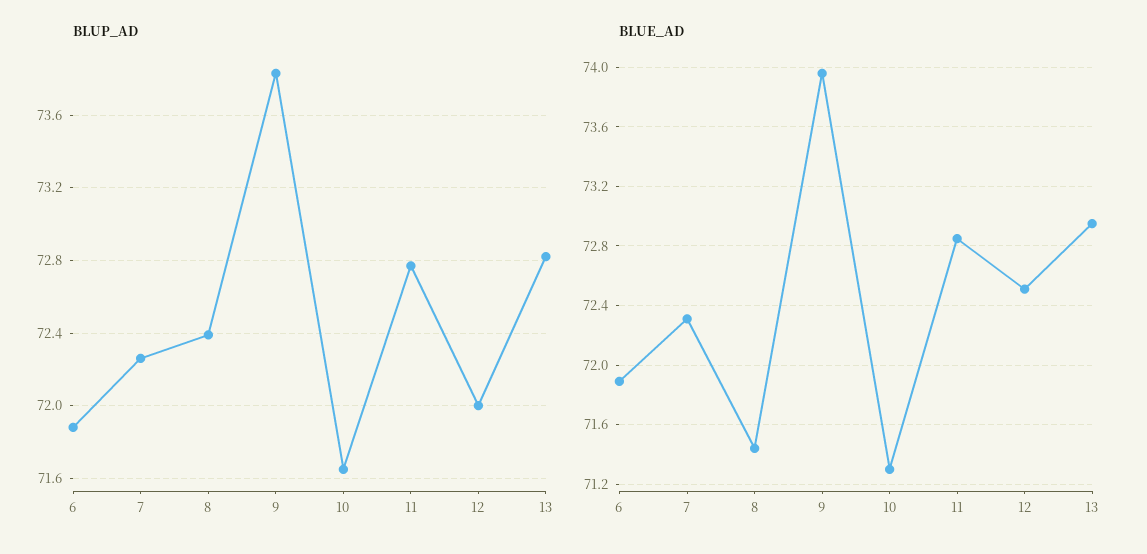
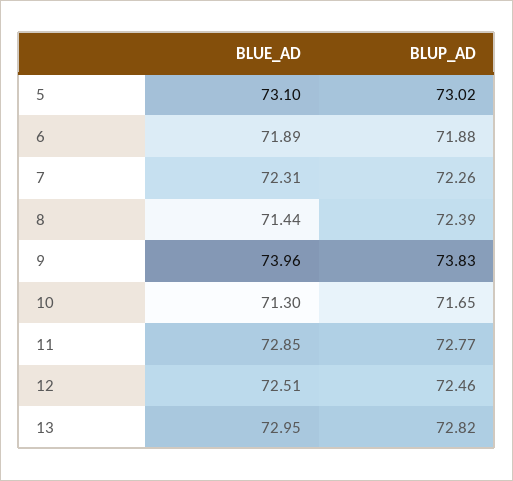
BLUP_AD, 12: 72 -> 72.46
BLUE_AD, 5: none -> 73.1
BLUP_AD, 5: none -> 73.02

